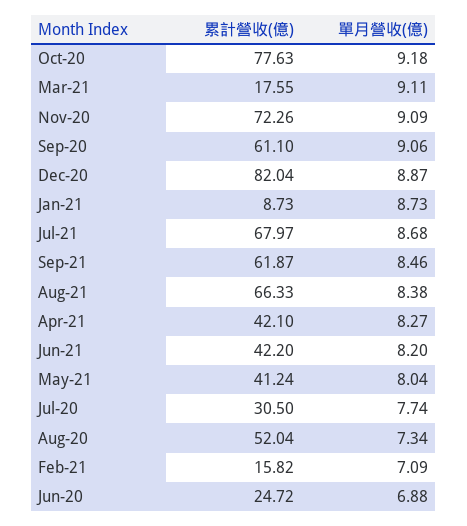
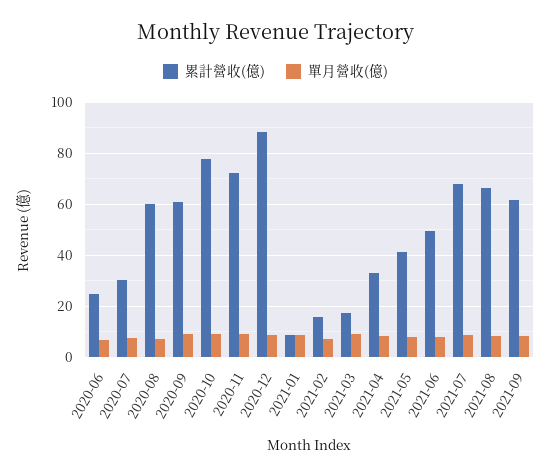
累計營收(億), Dec-20: 82.04 -> 87.5
累計營收(億), Apr-21: 42.1 -> 32.5
累計營收(億), Jun-21: 42.2 -> 50
累計營收(億), Aug-20: 52.04 -> 60

